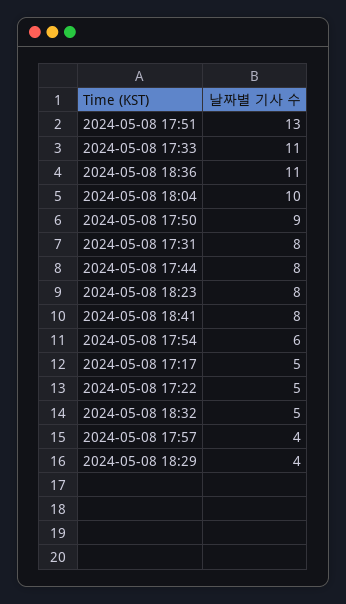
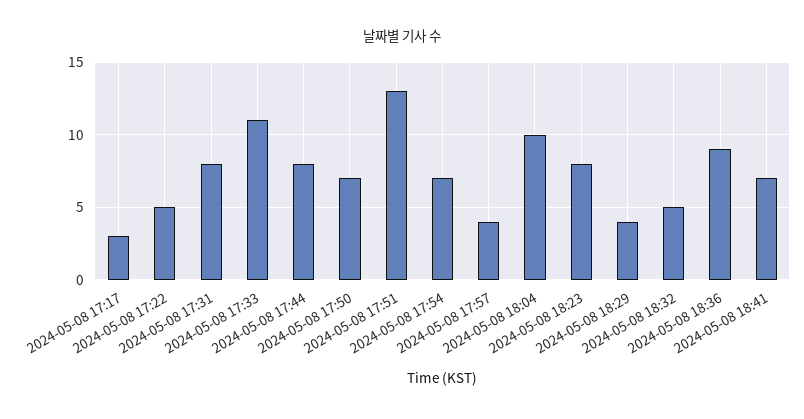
2024-05-08 18:36: 11 -> 9
2024-05-08 17:50: 9 -> 7
2024-05-08 18:41: 8 -> 7
2024-05-08 17:54: 6 -> 7
2024-05-08 17:17: 5 -> 3

